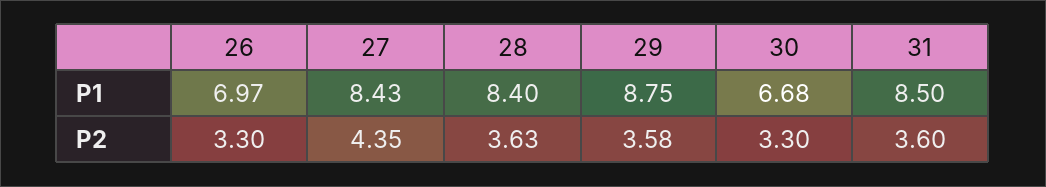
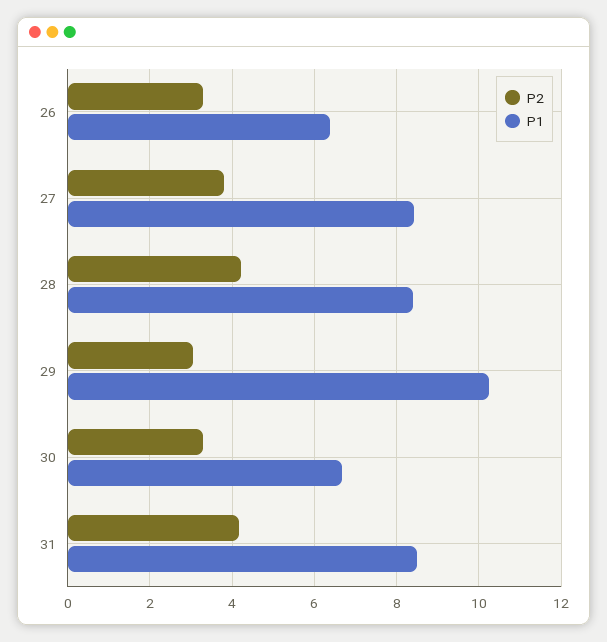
P1, 26: 6.97 -> 6.4
P1, 29: 8.75 -> 10.2
P2, 27: 4.35 -> 3.8
P2, 28: 3.63 -> 4.2
P2, 29: 3.58 -> 3
P2, 31: 3.6 -> 4.2

